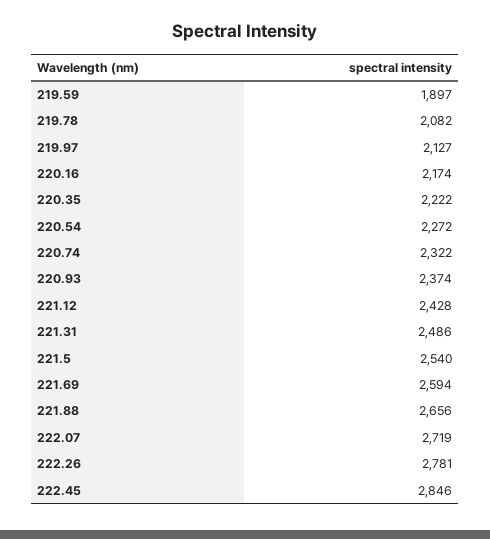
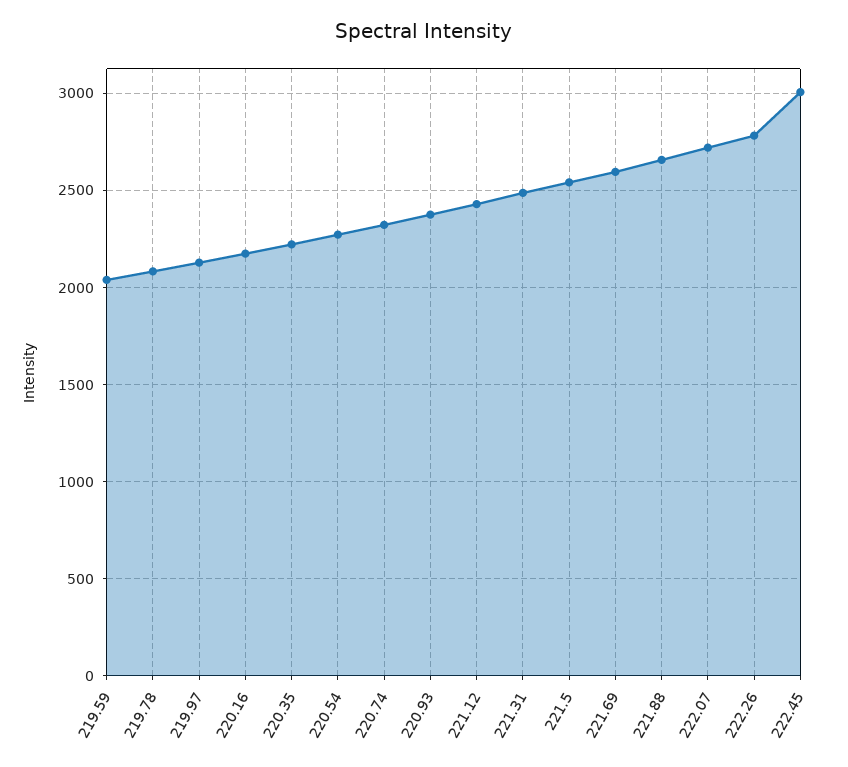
219.59: 1897 -> 2050
222.45: 2846 -> 3000

